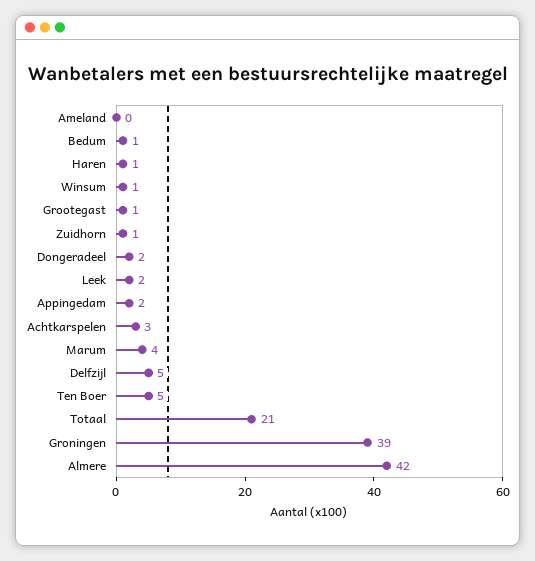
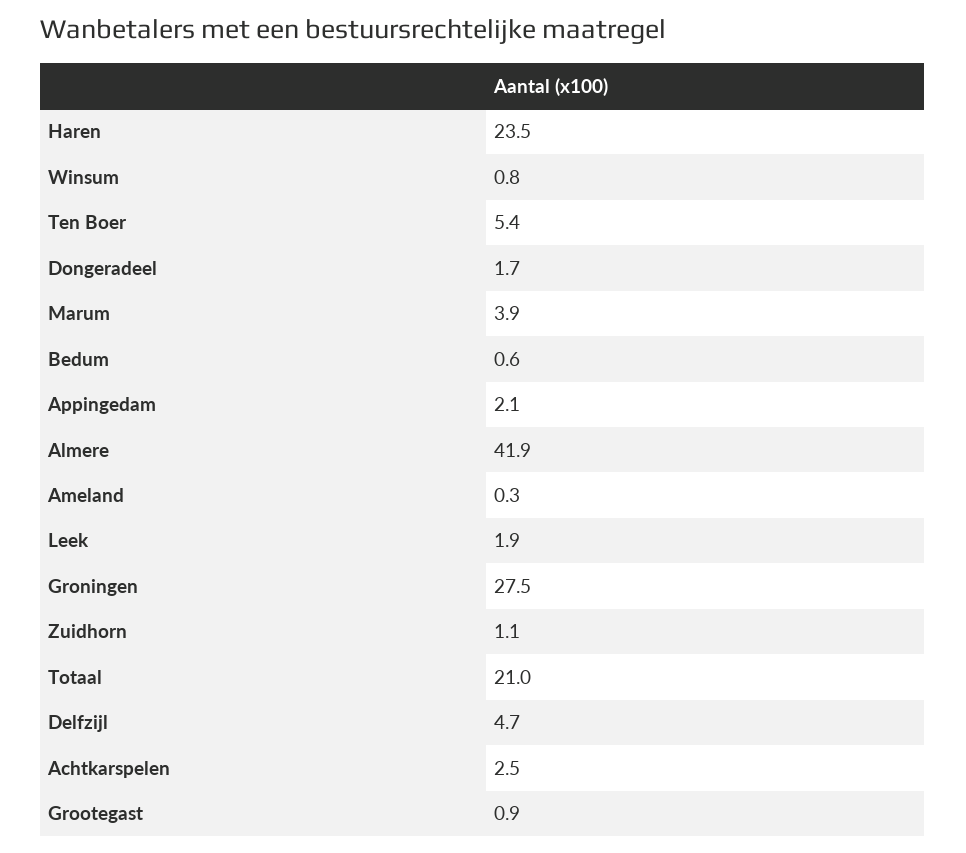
Haren: 1 -> 23.5
Groningen: 39 -> 27.5

